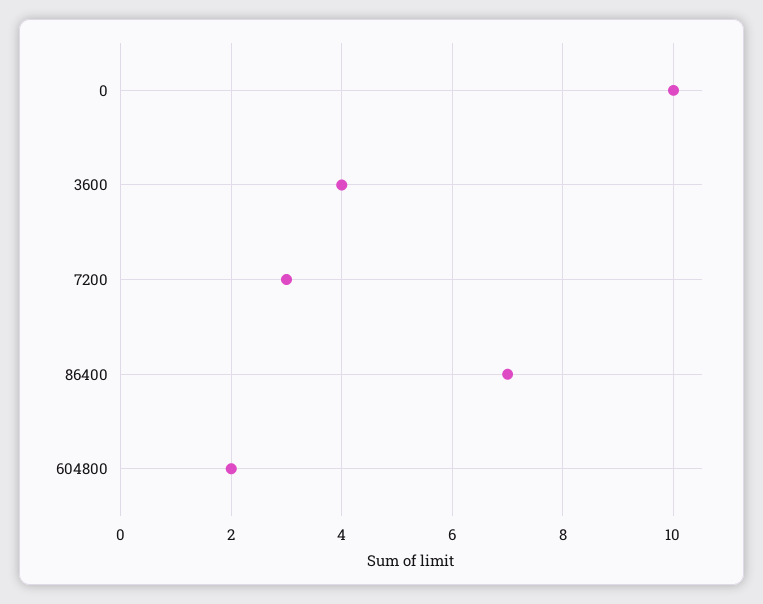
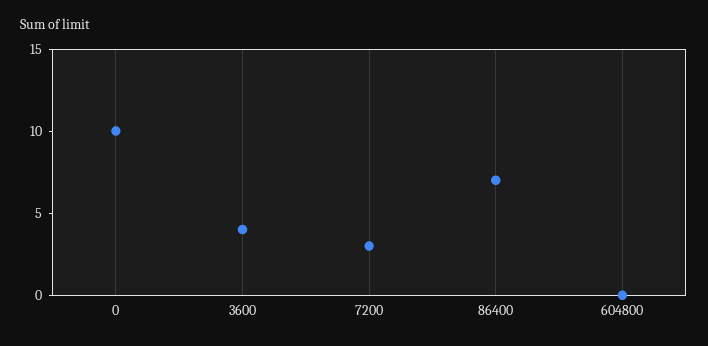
604800: 2 -> 0

